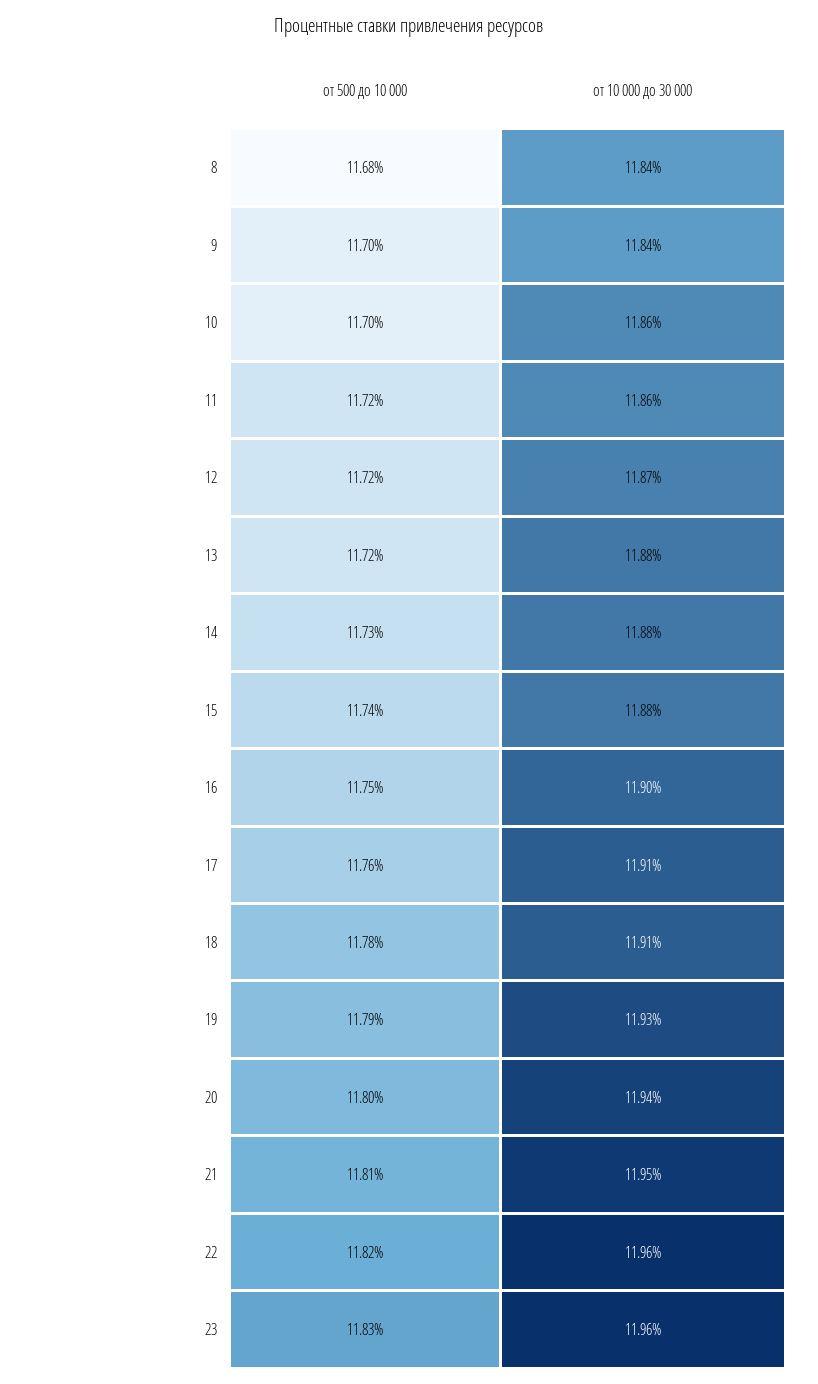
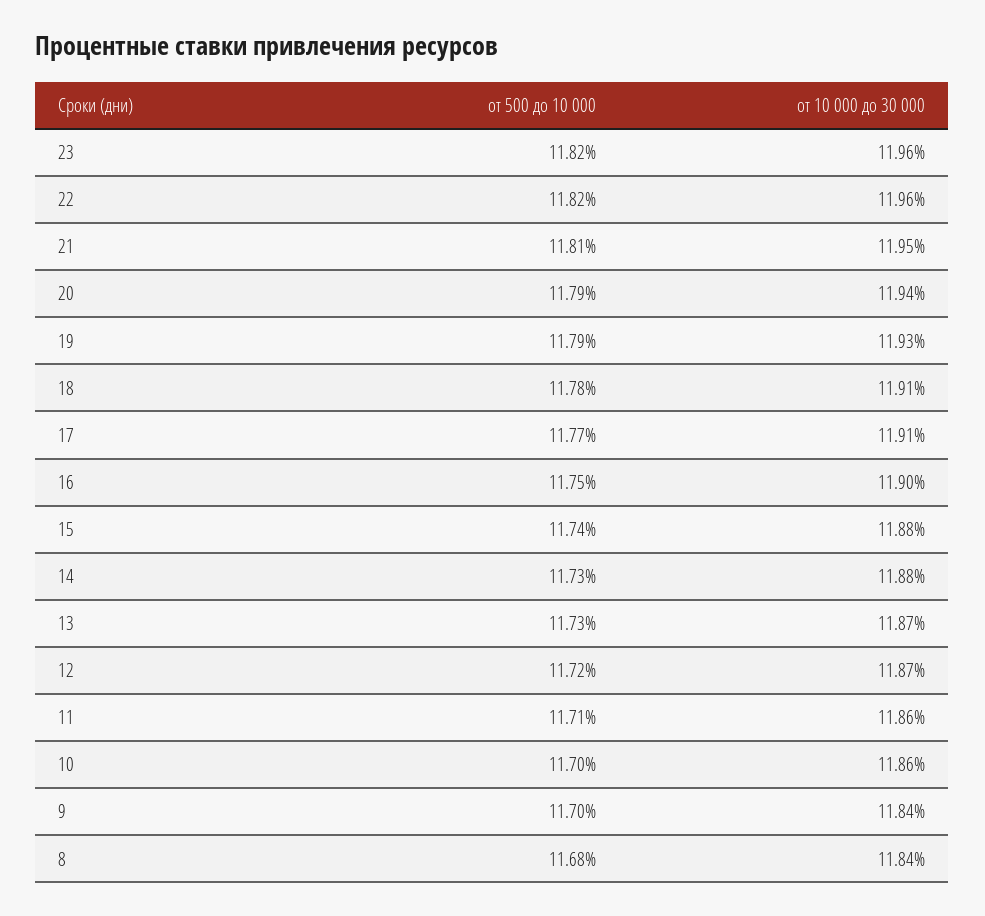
от 500 до 10 000, 11: 11.72 -> 11.71
от 500 до 10 000, 13: 11.72 -> 11.73
от 10 000 до 30 000, 13: 11.88 -> 11.87
от 500 до 10 000, 17: 11.76 -> 11.77
от 500 до 10 000, 20: 11.8 -> 11.79
от 500 до 10 000, 23: 11.83 -> 11.82

